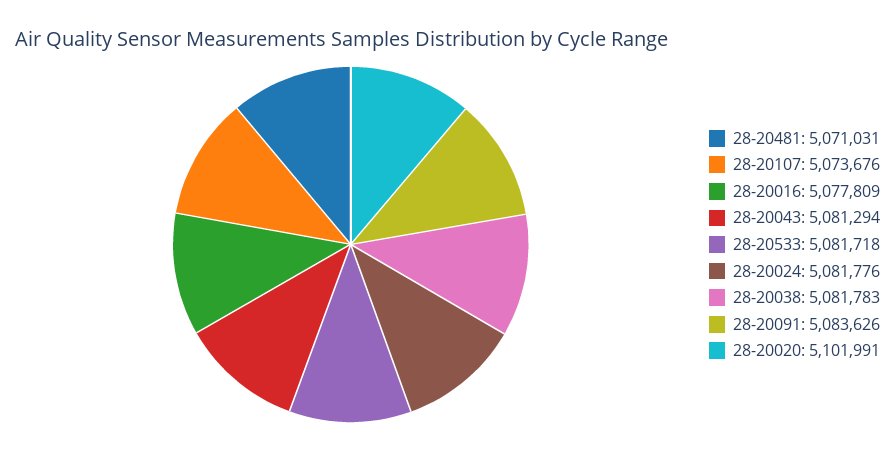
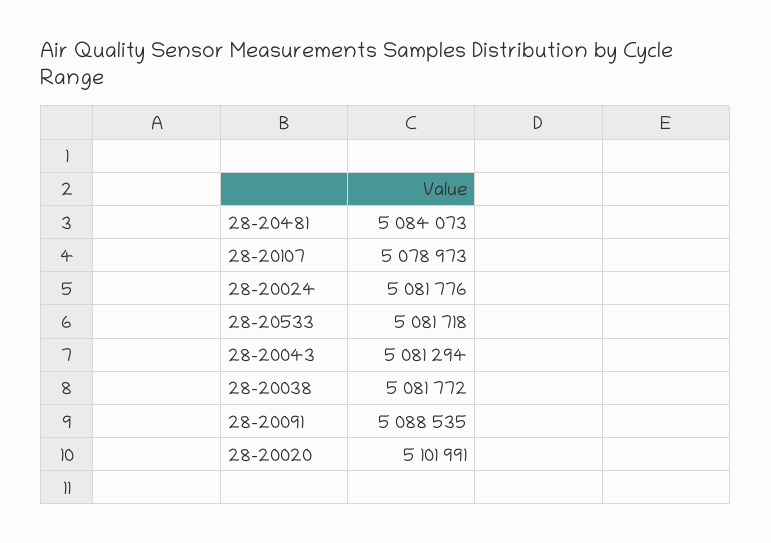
28-20481: 5071031 -> 5084073
28-20107: 5073676 -> 5078973
28-20016: 5077809 -> none
28-20038: 5081783 -> 5081772
28-20091: 5083626 -> 5088535

